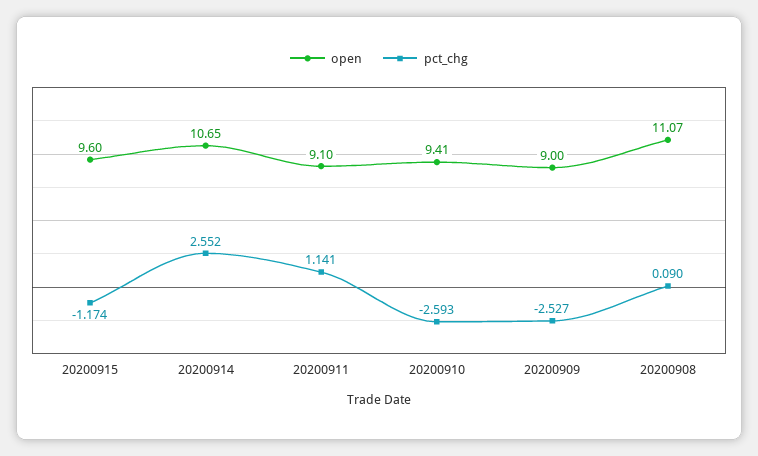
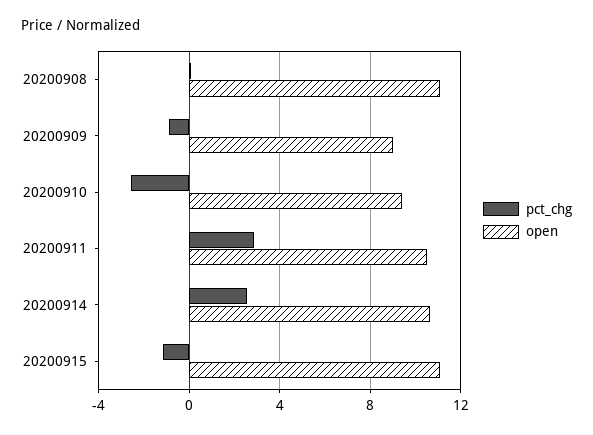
open, 20200915: 9.6 -> 11
open, 20200911: 9.1 -> 10.5
pct_chg, 20200911: 1.141 -> 3
pct_chg, 20200909: -2.527 -> -1

